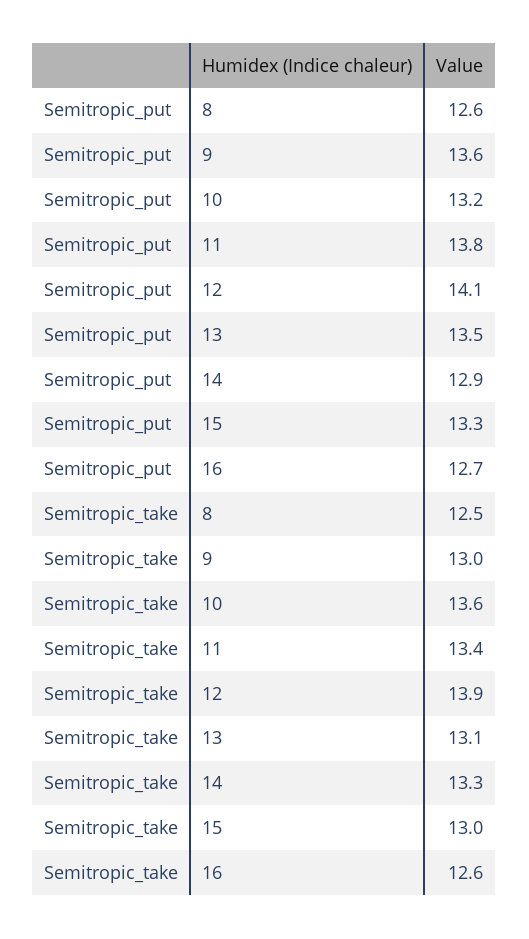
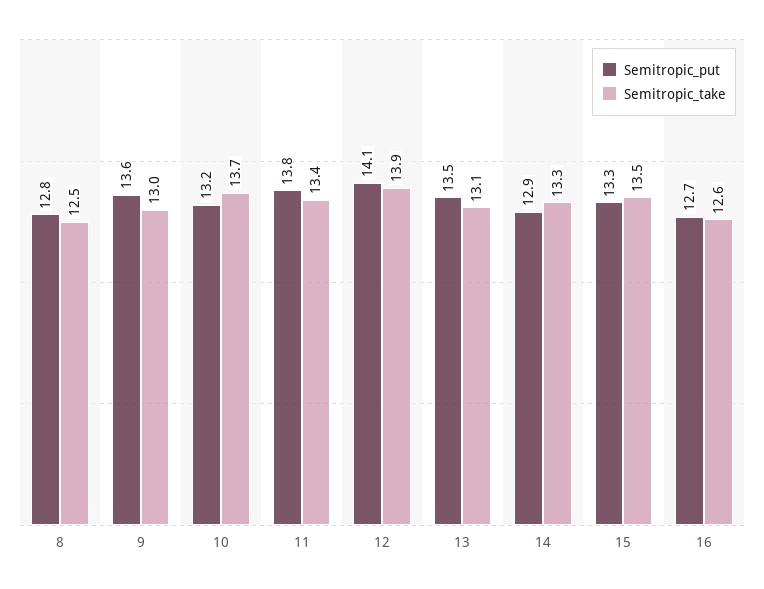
Semitropic_put, 8: 12.6 -> 12.8
Semitropic_take, 10: 13.6 -> 13.7
Semitropic_take, 15: 13 -> 13.5

